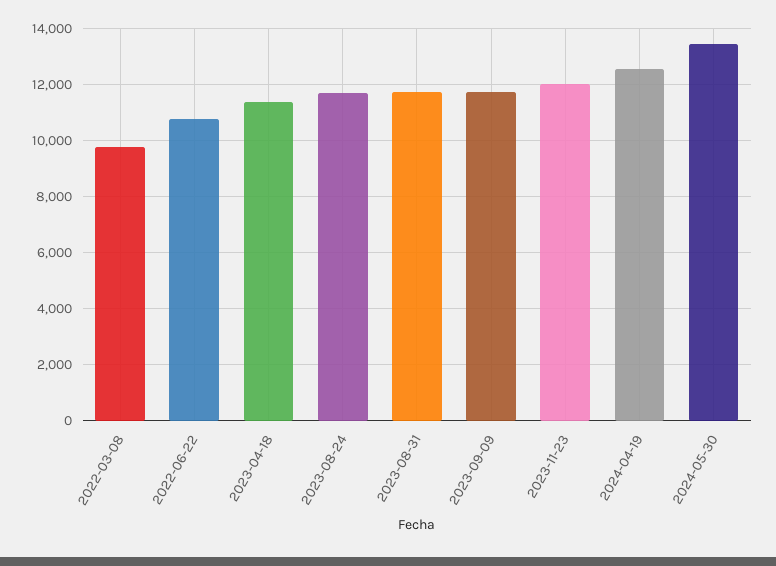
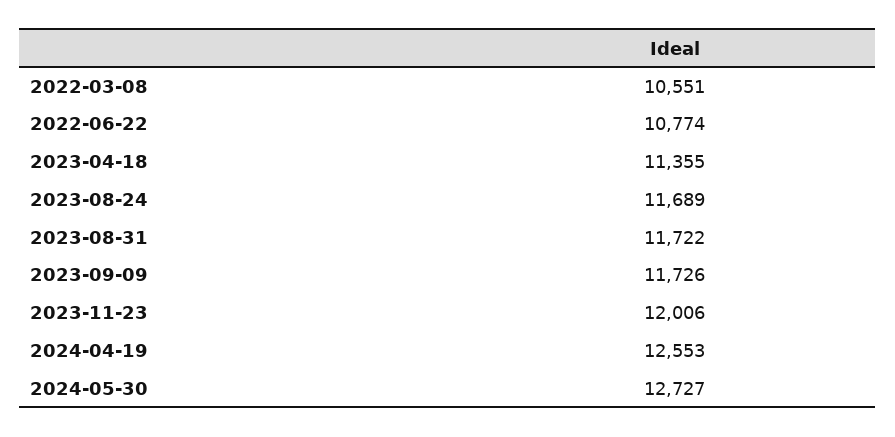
2022-03-08: 9750 -> 10551
2024-05-30: 13500 -> 12727

